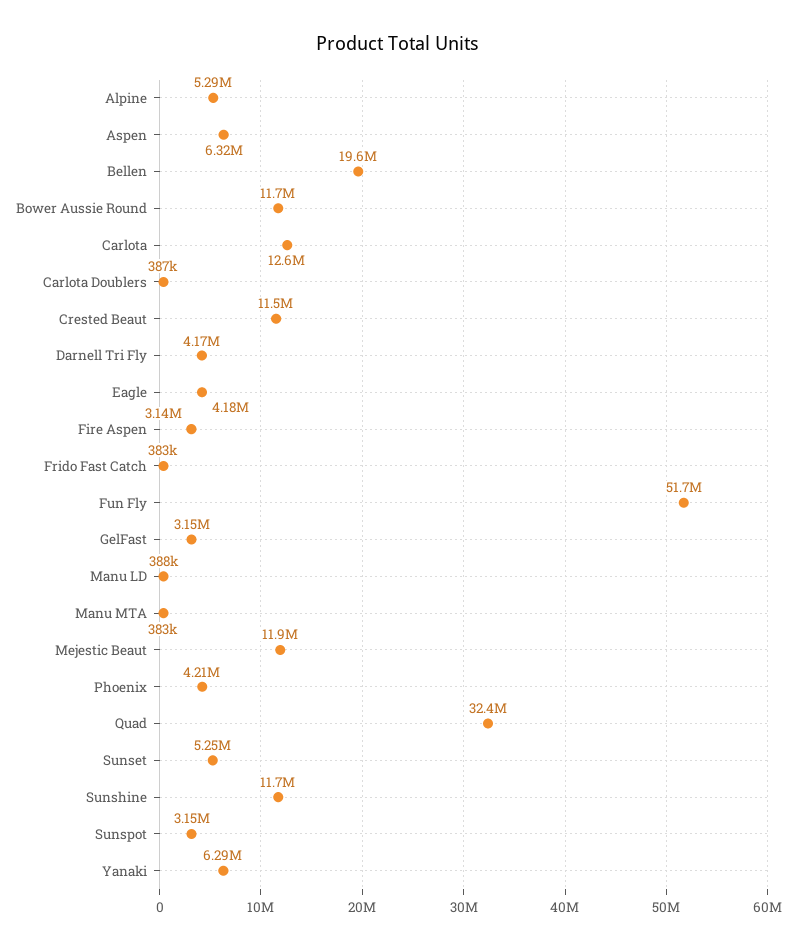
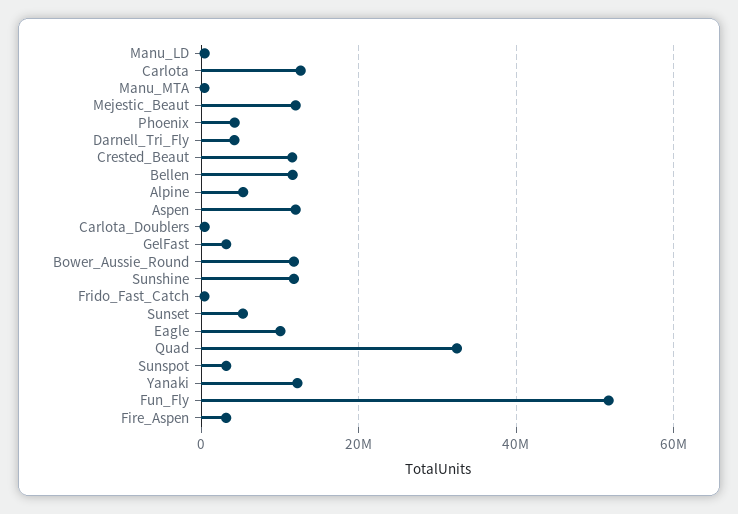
Aspen: 6320000 -> 12000000
Bellen: 19600000 -> 12000000
Eagle: 4180000 -> 10000000
Yanaki: 6290000 -> 12000000

